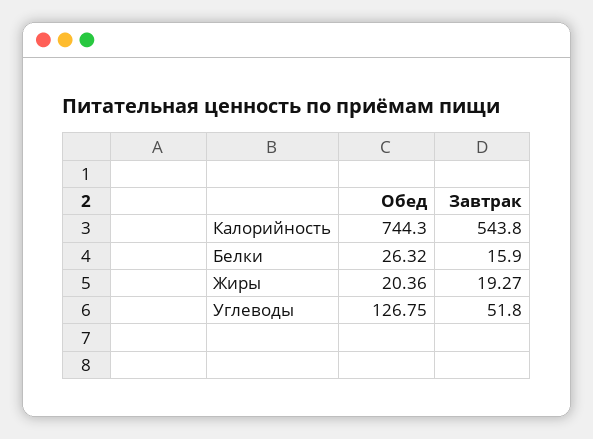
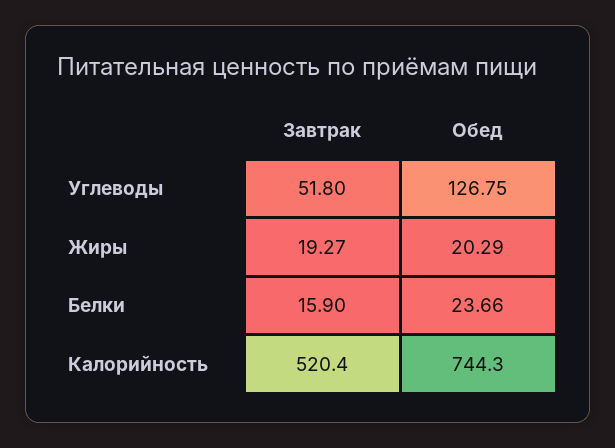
Завтрак, Калорийность: 543.8 -> 520.4
Обед, Белки: 26.32 -> 23.66
Обед, Жиры: 20.36 -> 20.29

